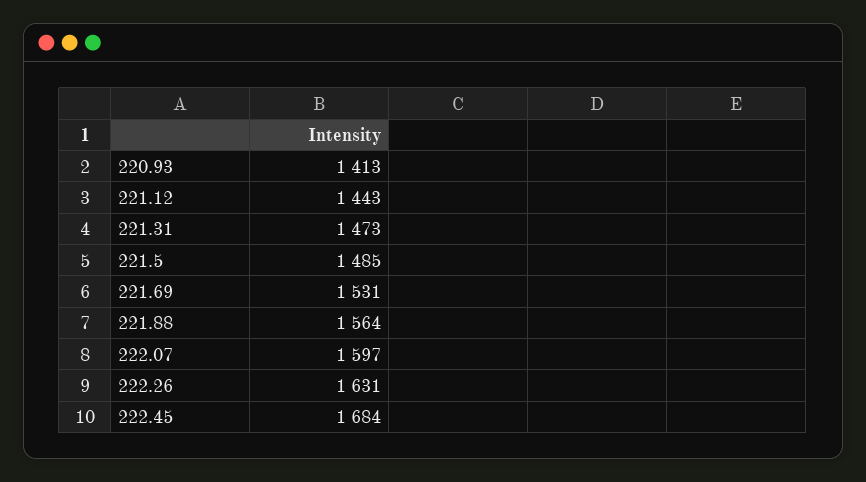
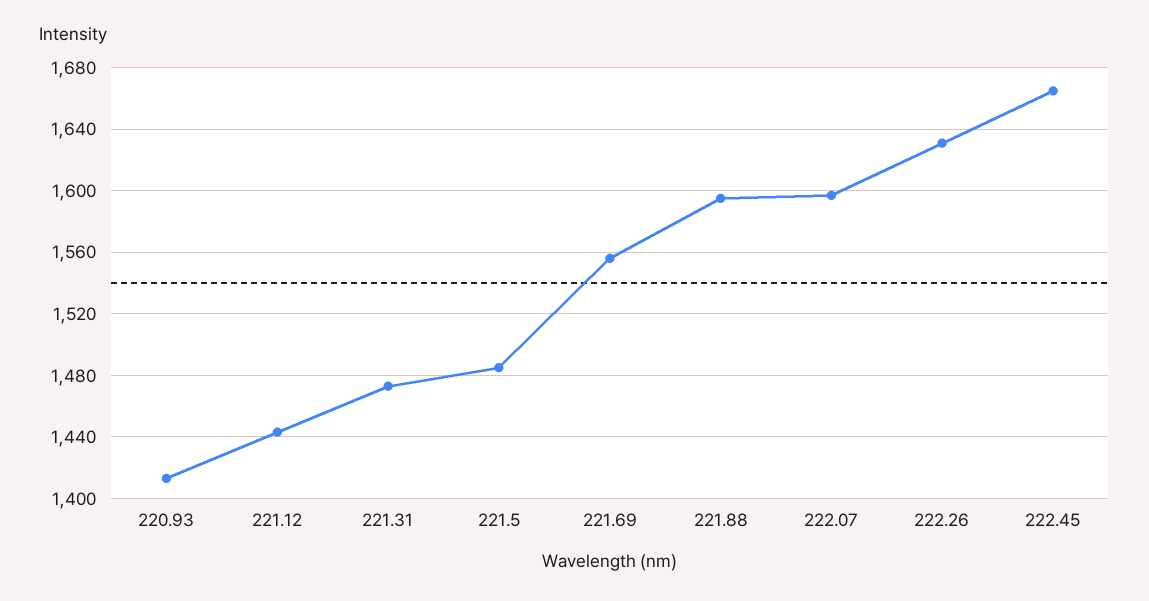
221.69: 1531 -> 1555
221.88: 1564 -> 1595
222.45: 1684 -> 1665

